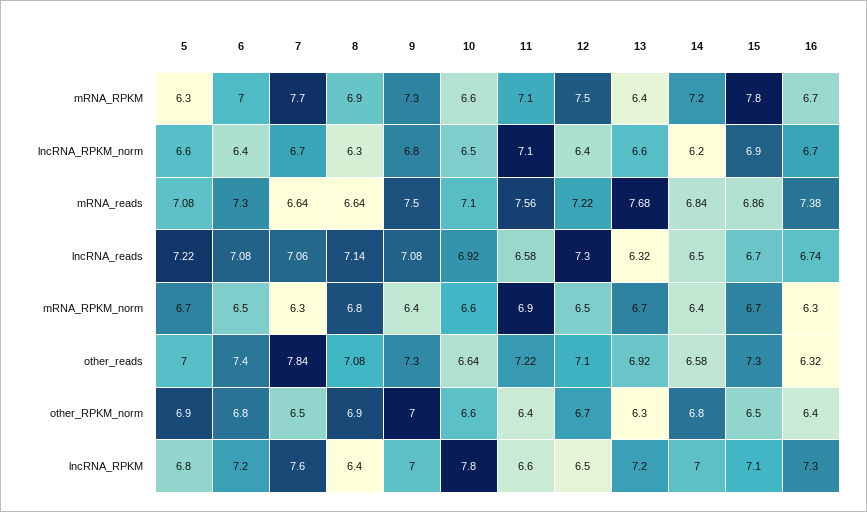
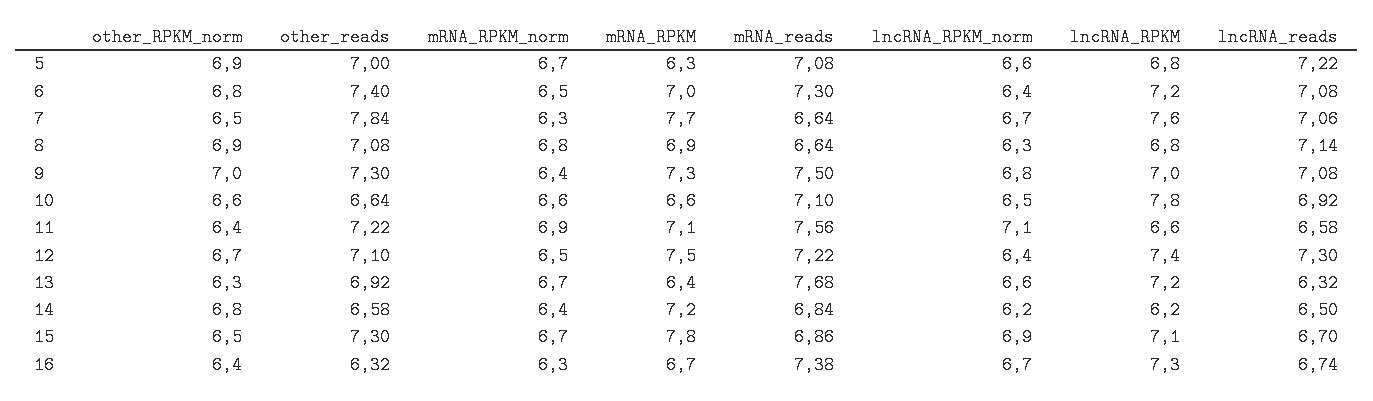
8, lncRNA_RPKM: 6.4 -> 6.8
12, lncRNA_RPKM: 6.5 -> 7.4
14, lncRNA_RPKM: 7 -> 6.2

